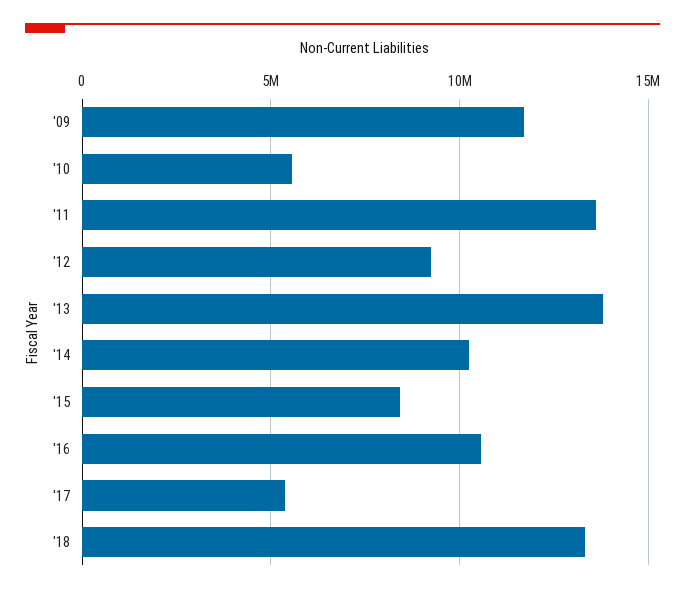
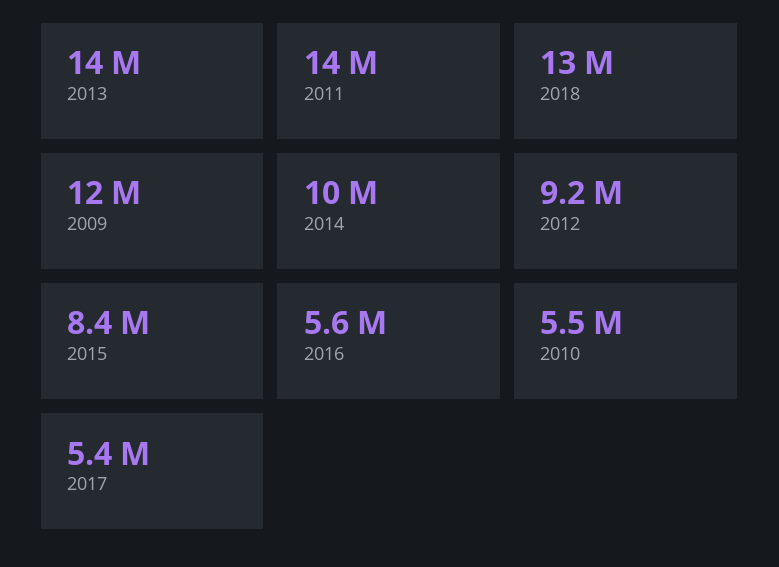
'16: 10500000 -> 5600000

